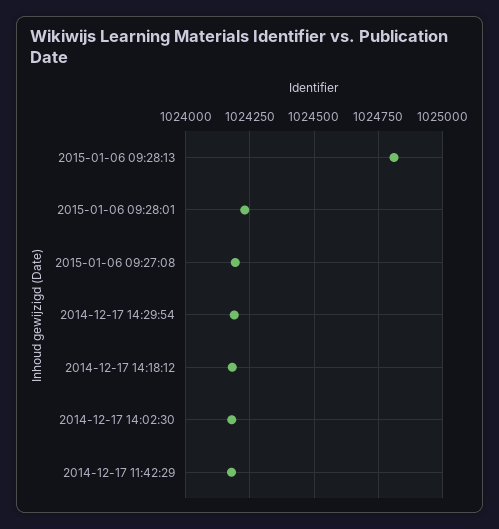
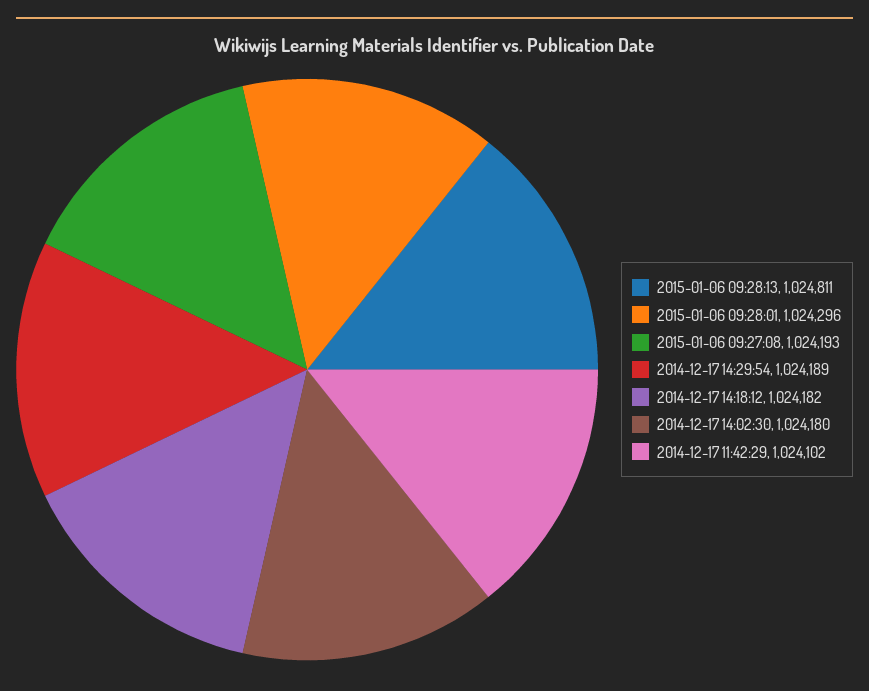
2015-01-06 09:28:01: 1024225 -> 1024296
2014-12-17 11:42:29: 1024175 -> 1024102

